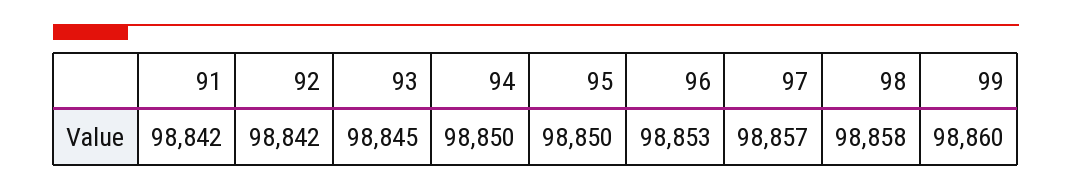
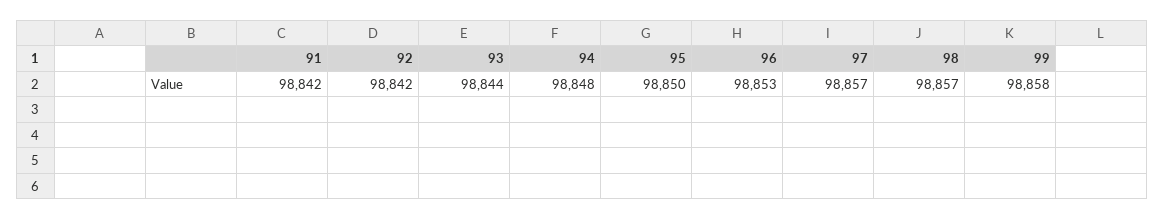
93: 98845 -> 98844
94: 98850 -> 98848
98: 98858 -> 98857
99: 98860 -> 98858

